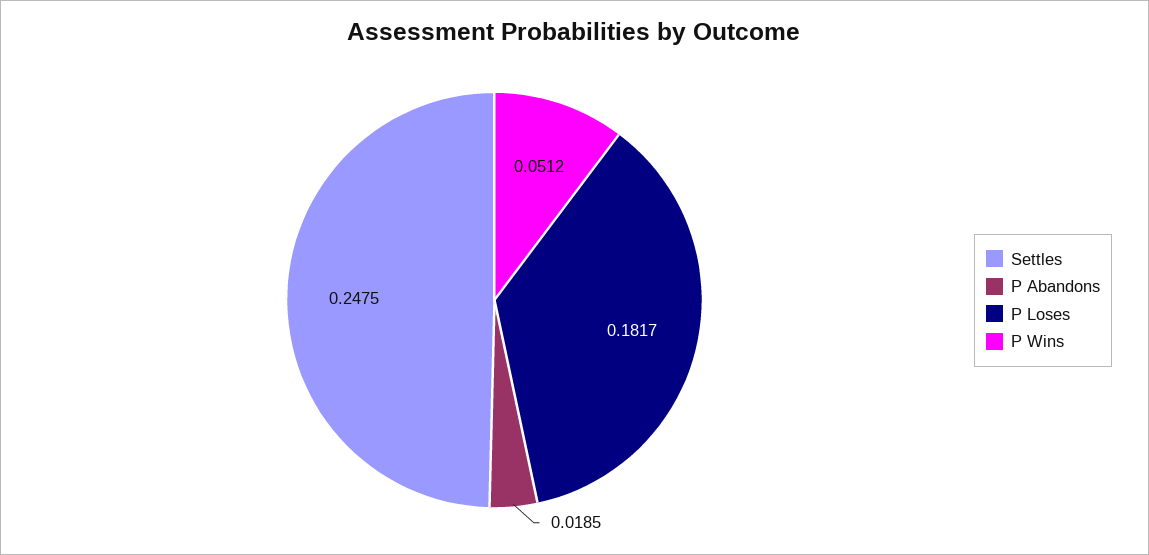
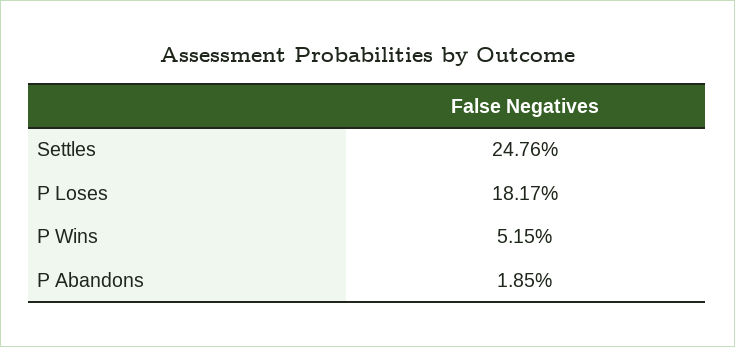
Settles: 0.2475 -> 0.2476
P Wins: 0.0512 -> 0.0515

